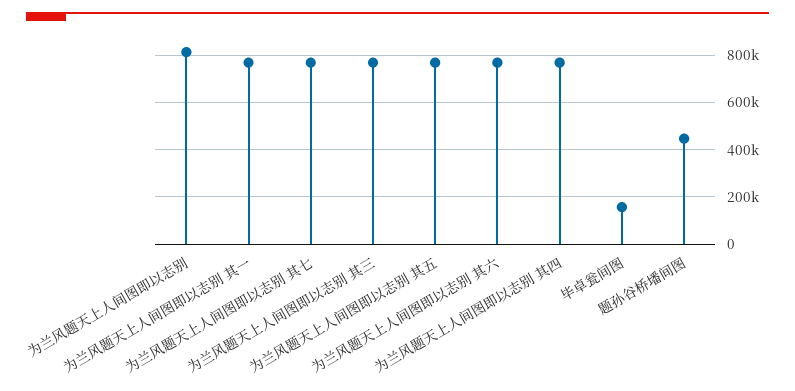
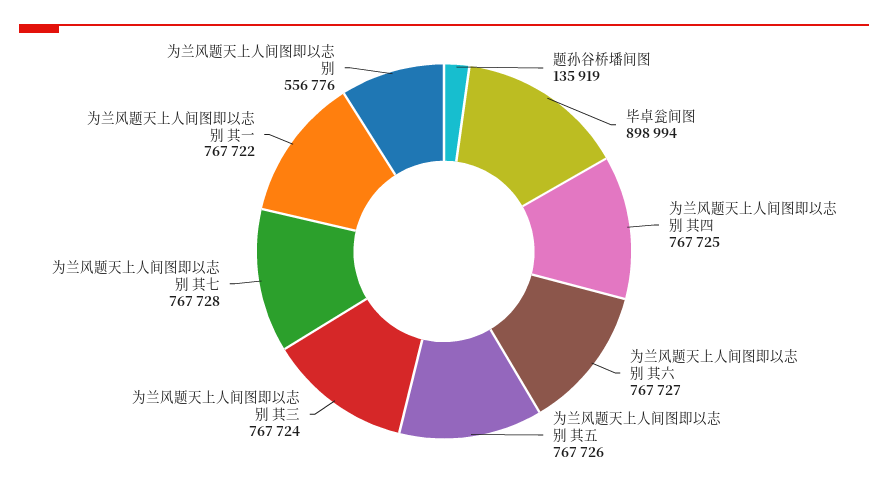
为兰风题天上人间图即以志别: 800000 -> 556776
毕卓瓮间图: 150000 -> 898994
题孙谷桥墦间图: 450000 -> 135919

